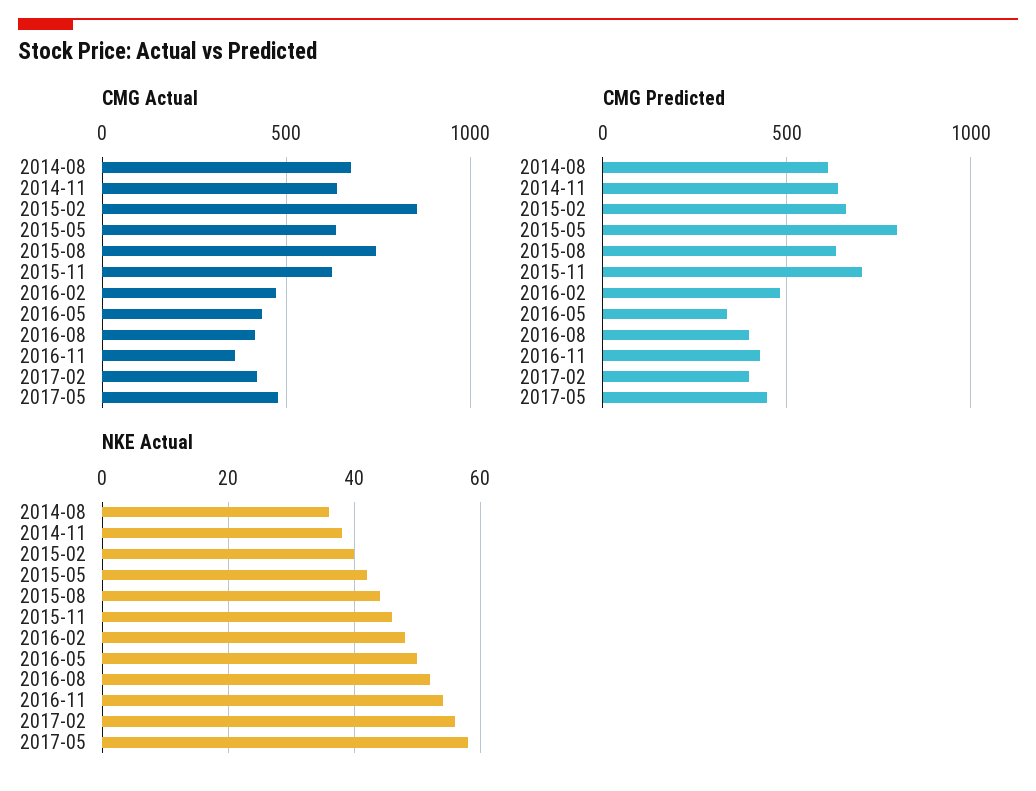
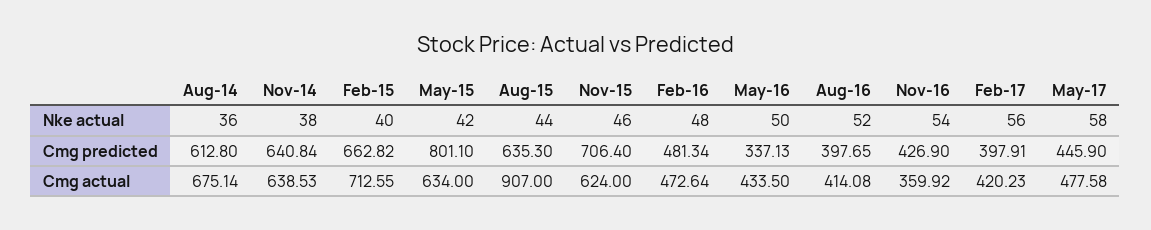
CMG Actual, 2015-02: 850 -> 712.55
CMG Actual, 2015-08: 750 -> 907

